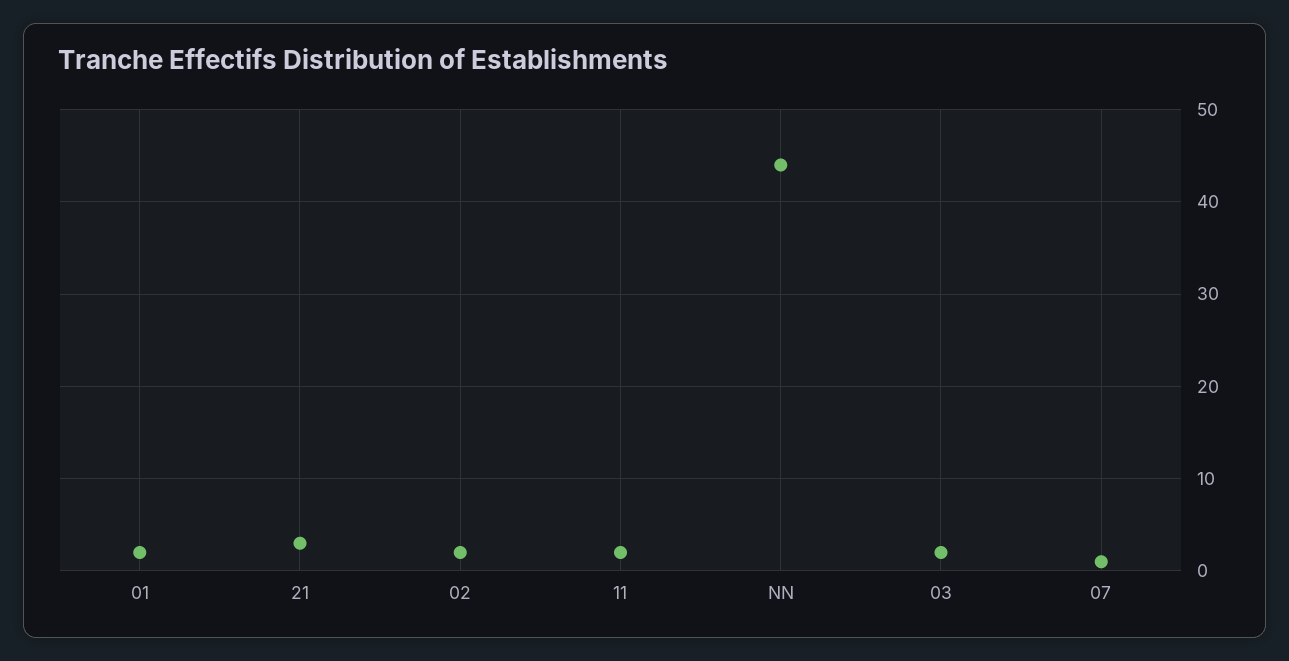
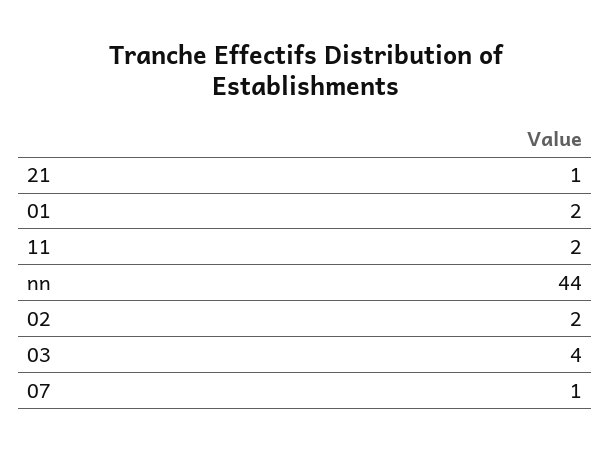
21: 3 -> 1
03: 2 -> 4

